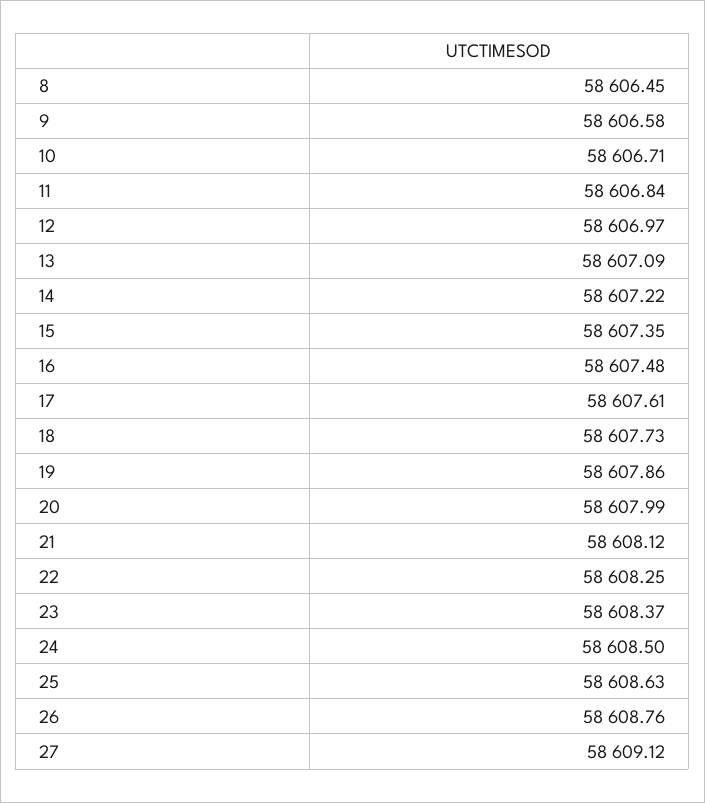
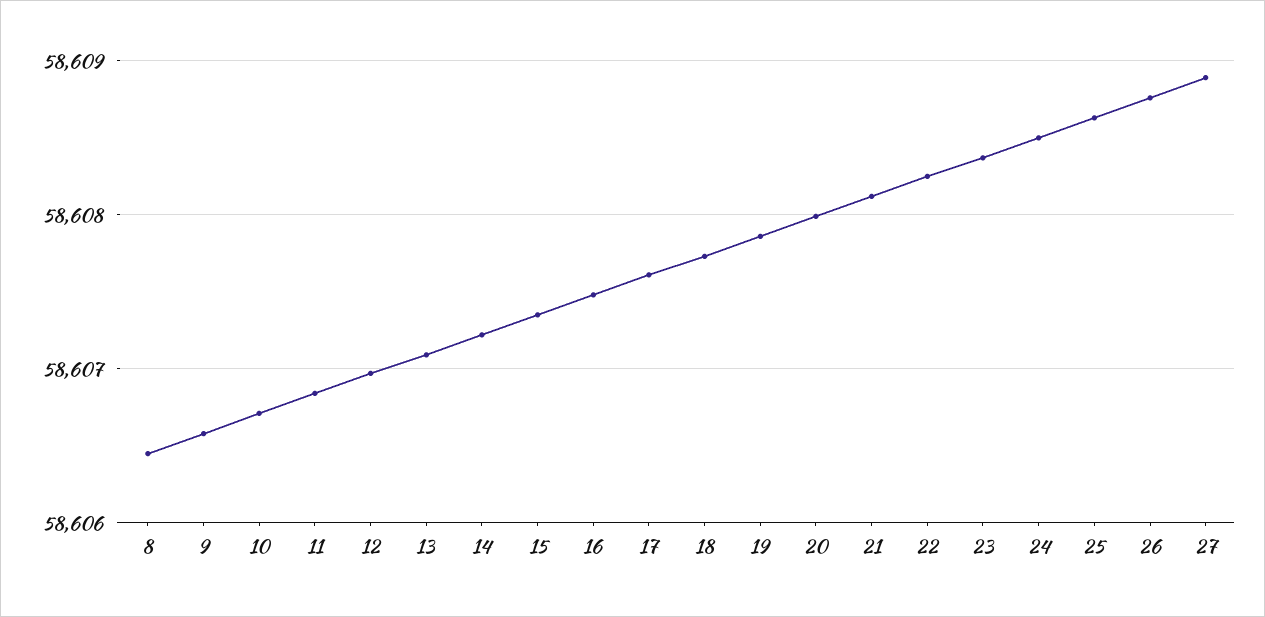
27: 58609.12 -> 58608.9

